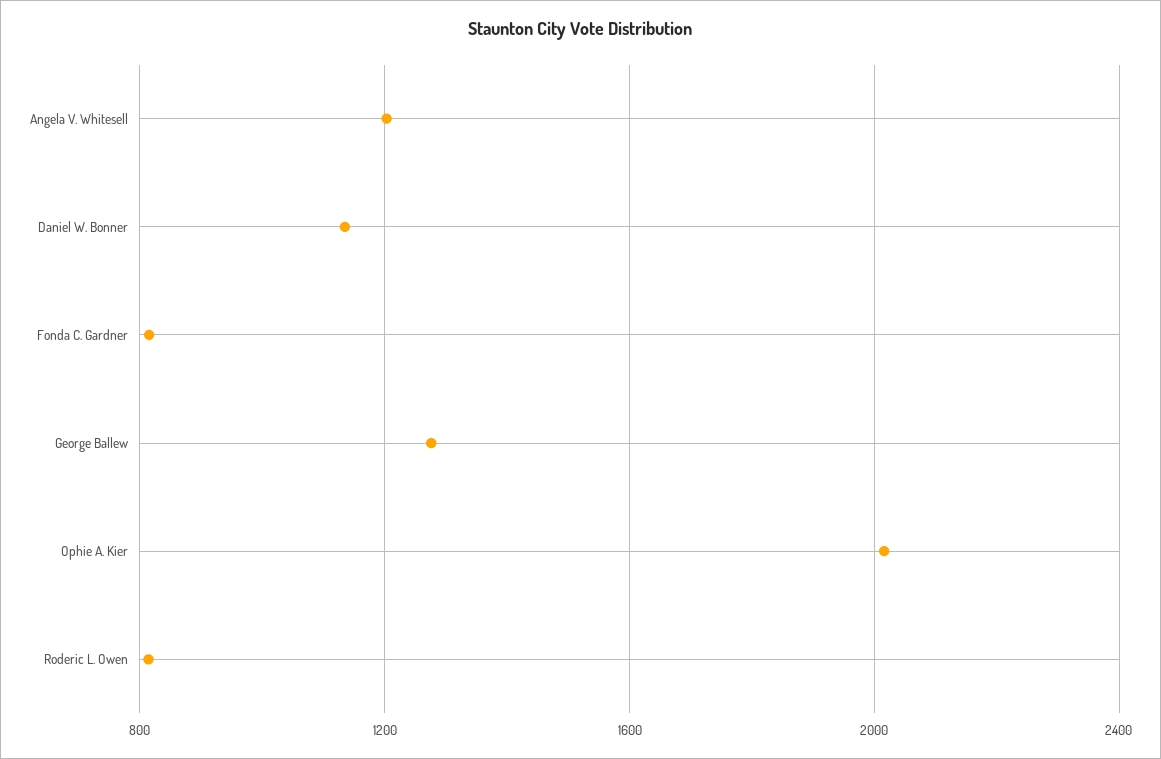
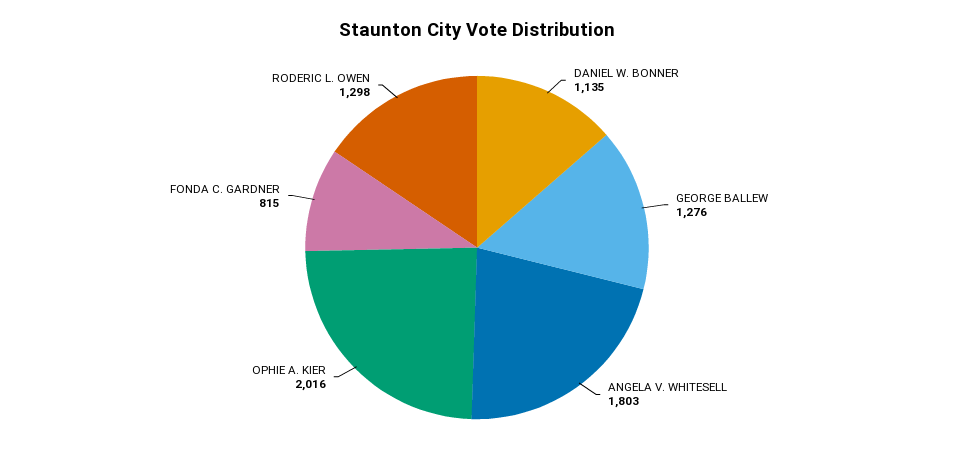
Angela V. Whitesell: 1200 -> 1803
Roderic L. Owen: 800 -> 1298

